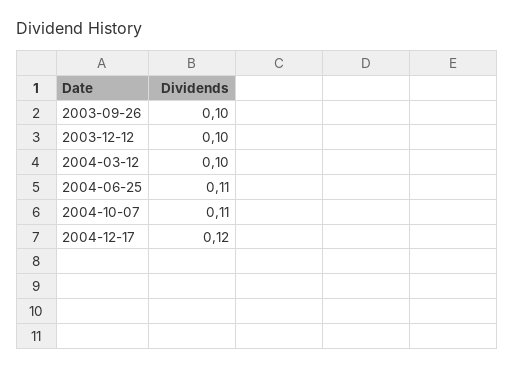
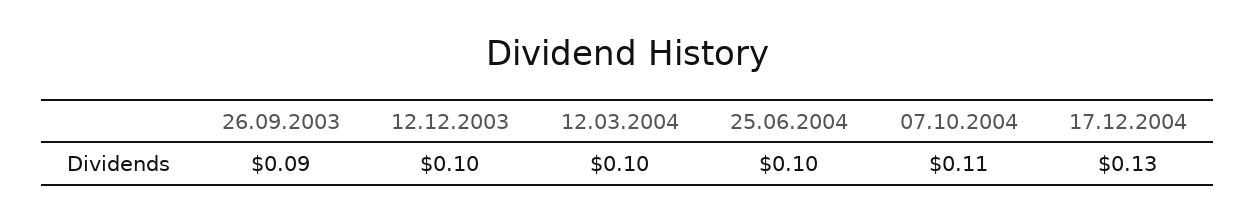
2003-09-26: 0.1 -> 0.09
2004-06-25: 0.11 -> 0.1
2004-12-17: 0.12 -> 0.13

